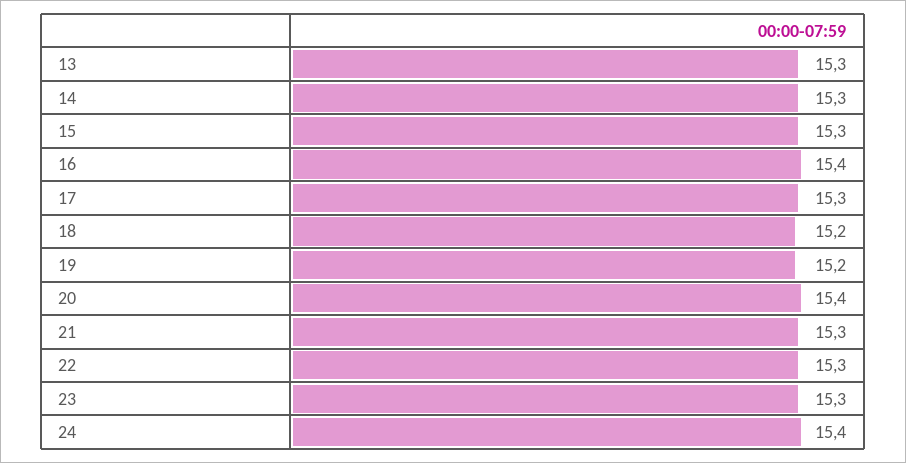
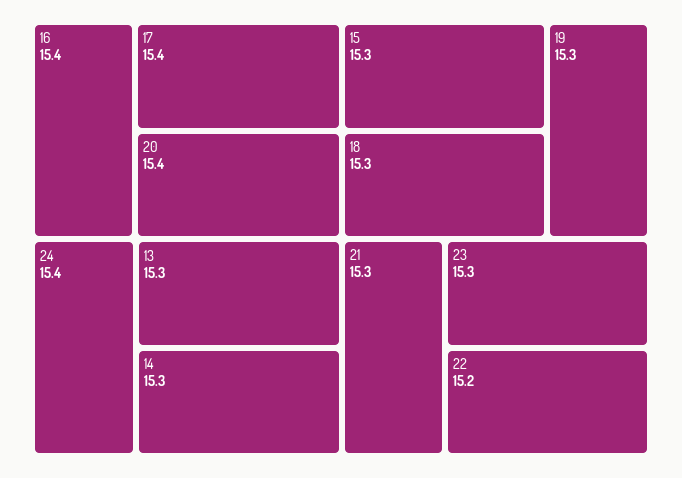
17: 15.3 -> 15.4
18: 15.2 -> 15.3
19: 15.2 -> 15.3
22: 15.3 -> 15.2

